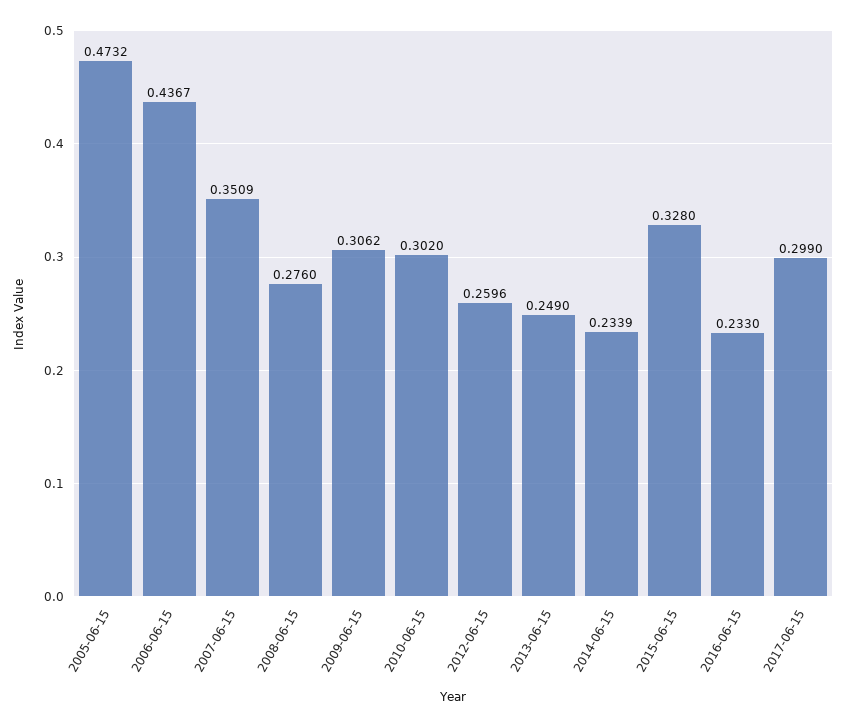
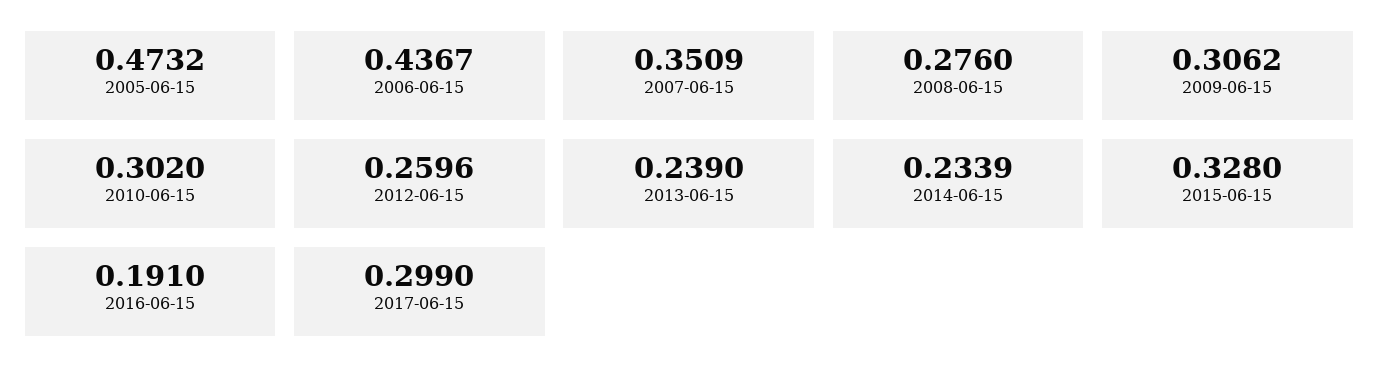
2013-06-15: 0.249 -> 0.239
2016-06-15: 0.233 -> 0.191

